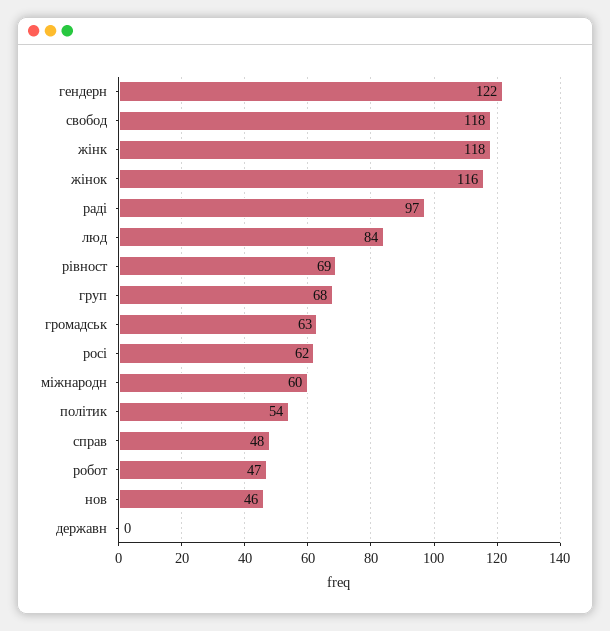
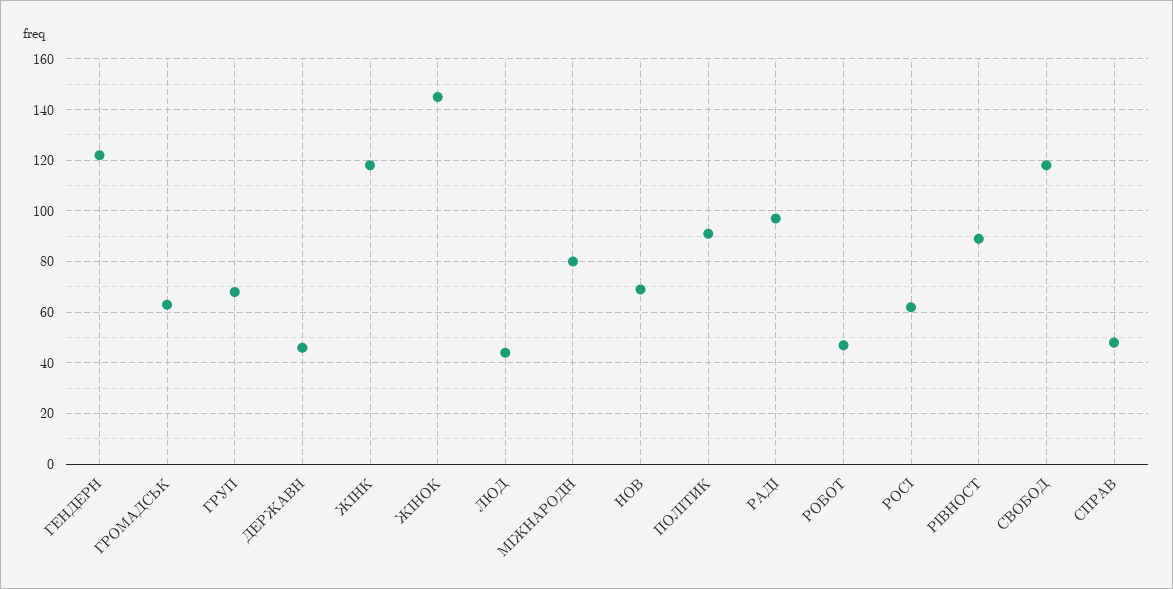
жінок: 116 -> 145
люд: 84 -> 45
рівност: 69 -> 90
міжнародн: 60 -> 80
політик: 54 -> 90
нов: 46 -> 70
державн: 0 -> 45

